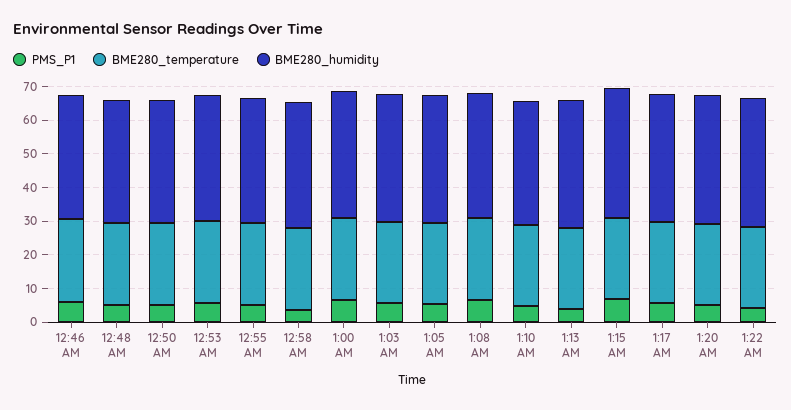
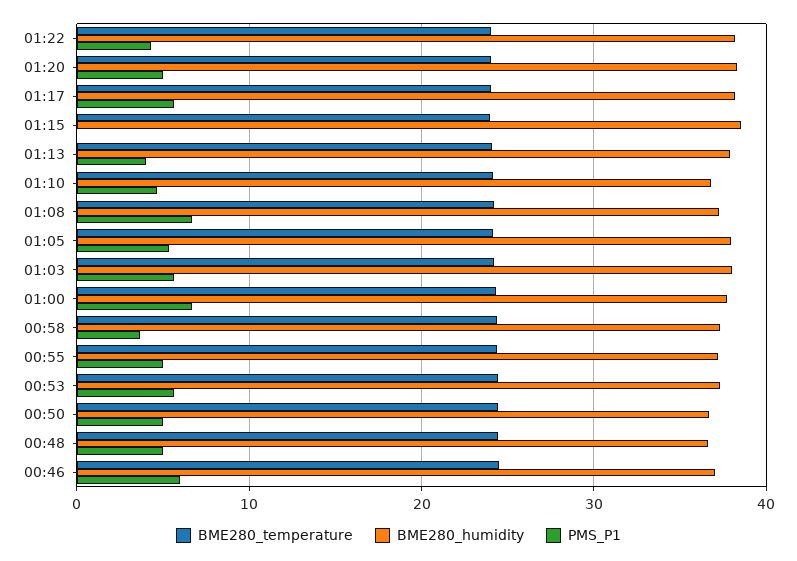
PMS_P1, 1:15 AM: 7.5 -> 0

